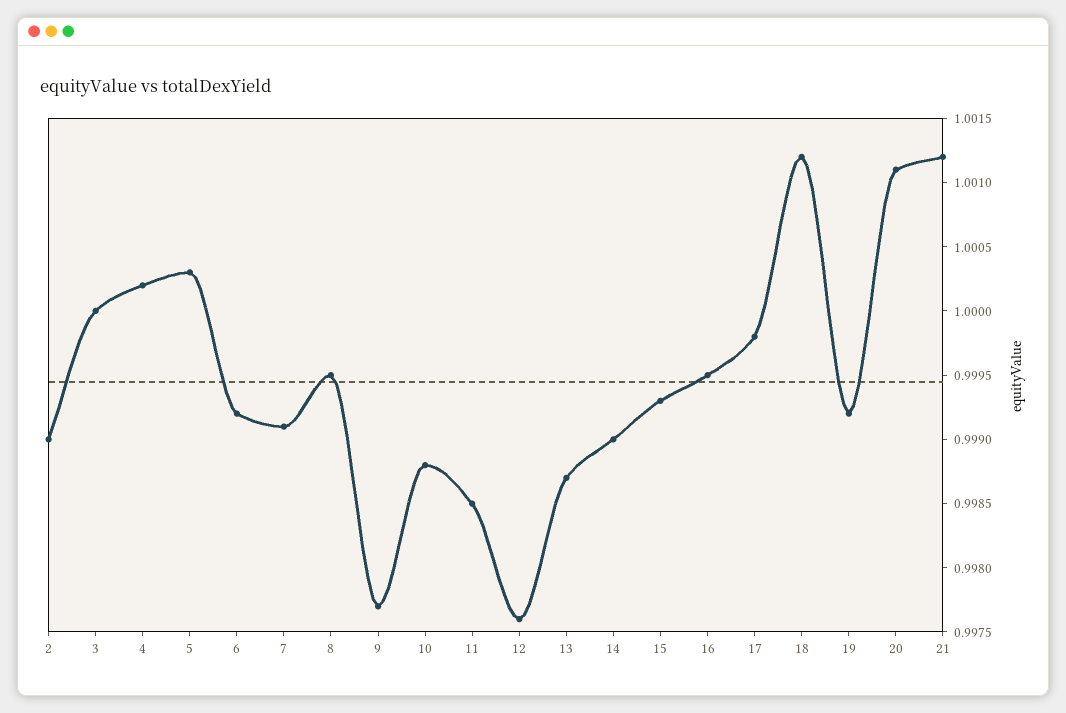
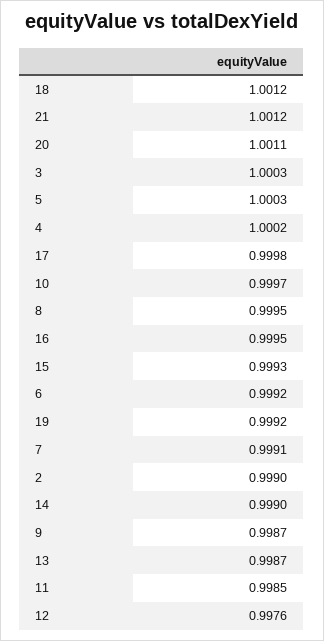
3: 1 -> 1.0003
9: 0.9977 -> 0.9987
10: 0.9988 -> 0.9997

